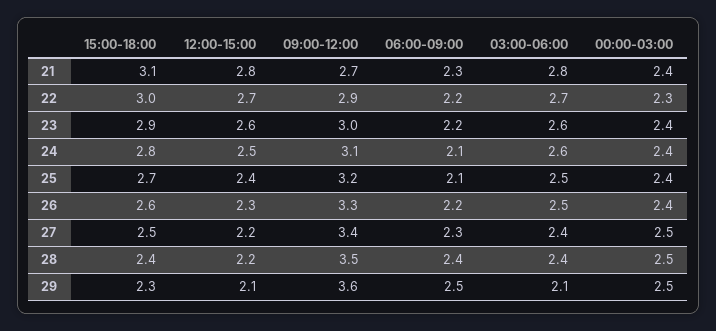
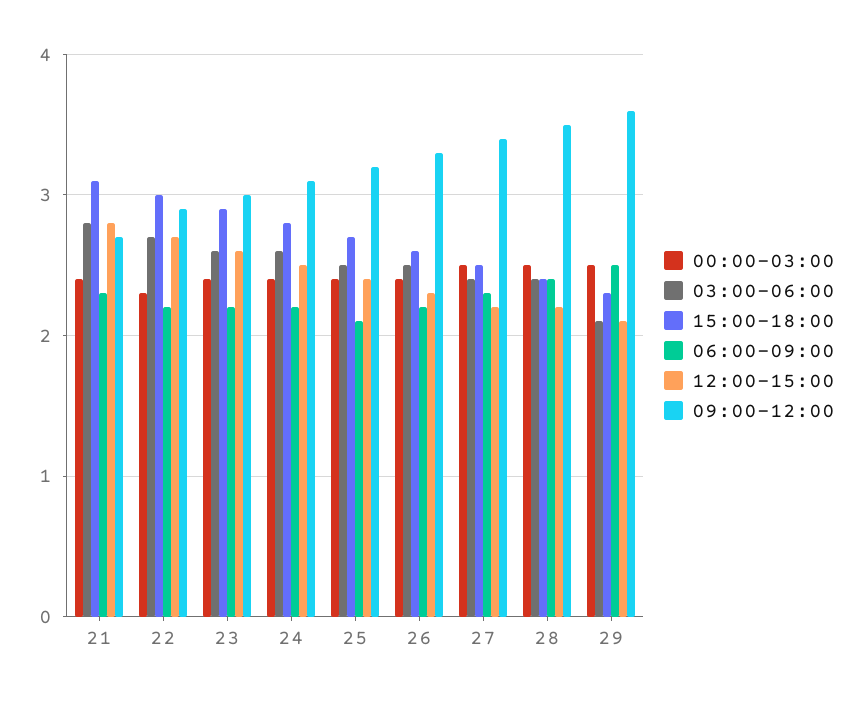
06:00-09:00, 24: 2.1 -> 2.2

